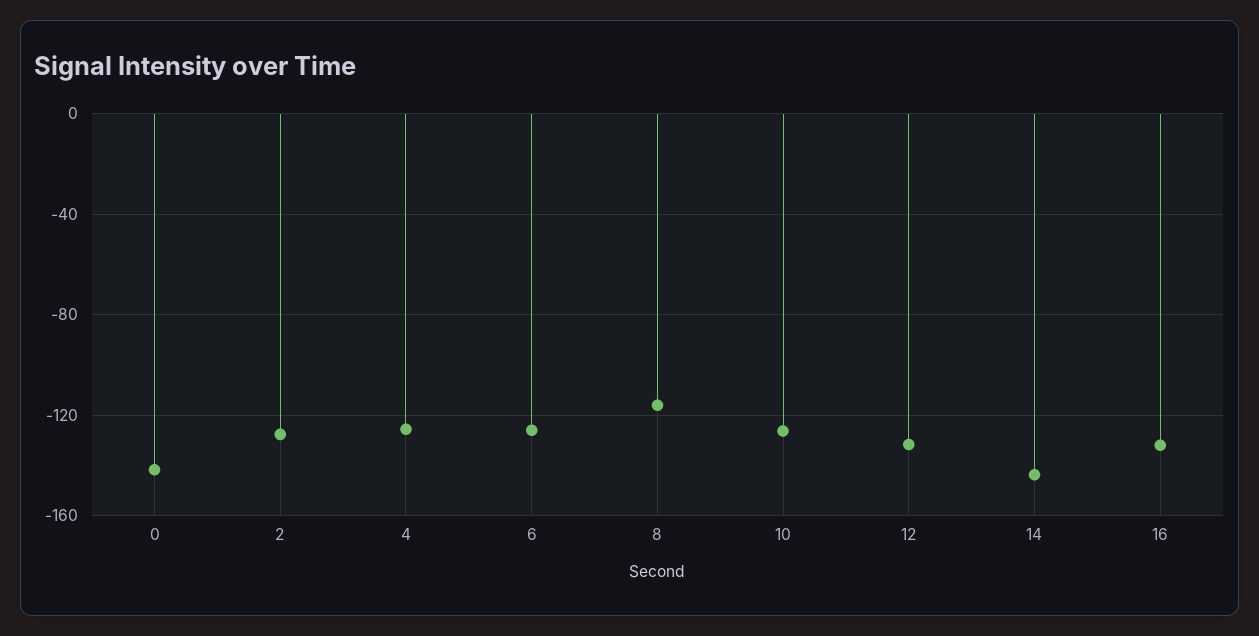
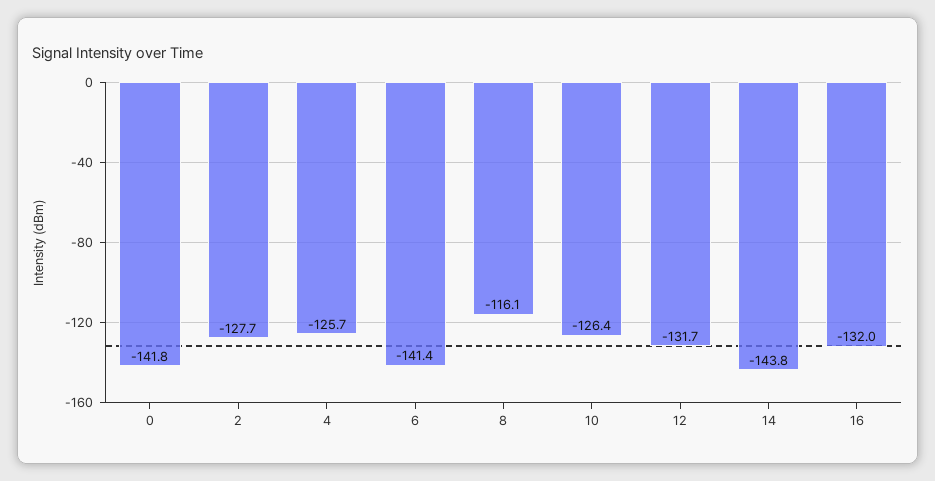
6: -125 -> -141.4

